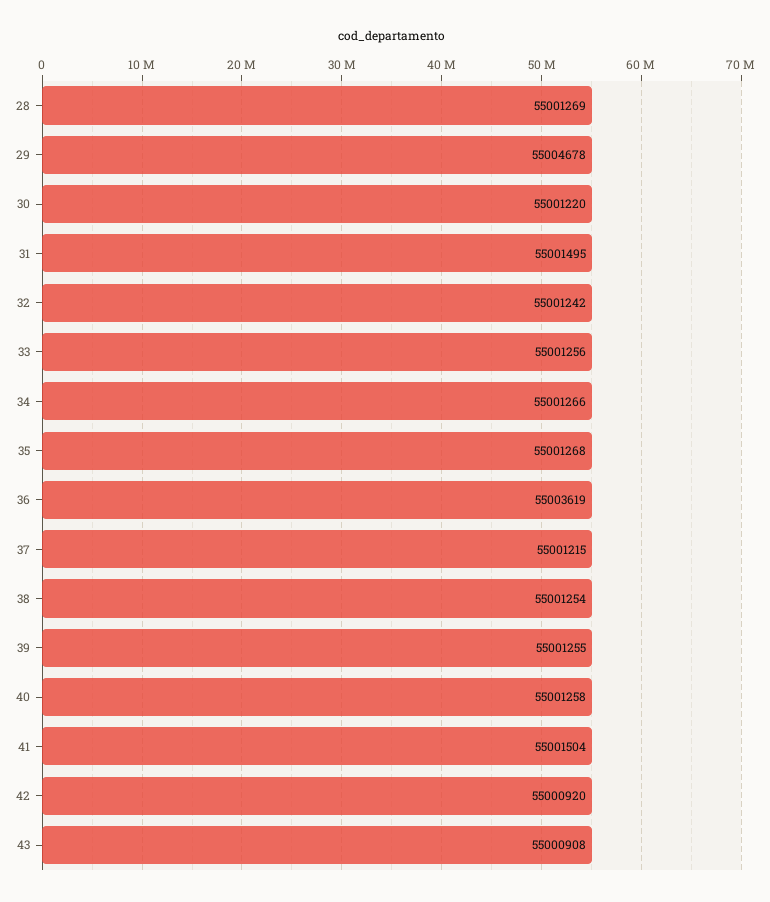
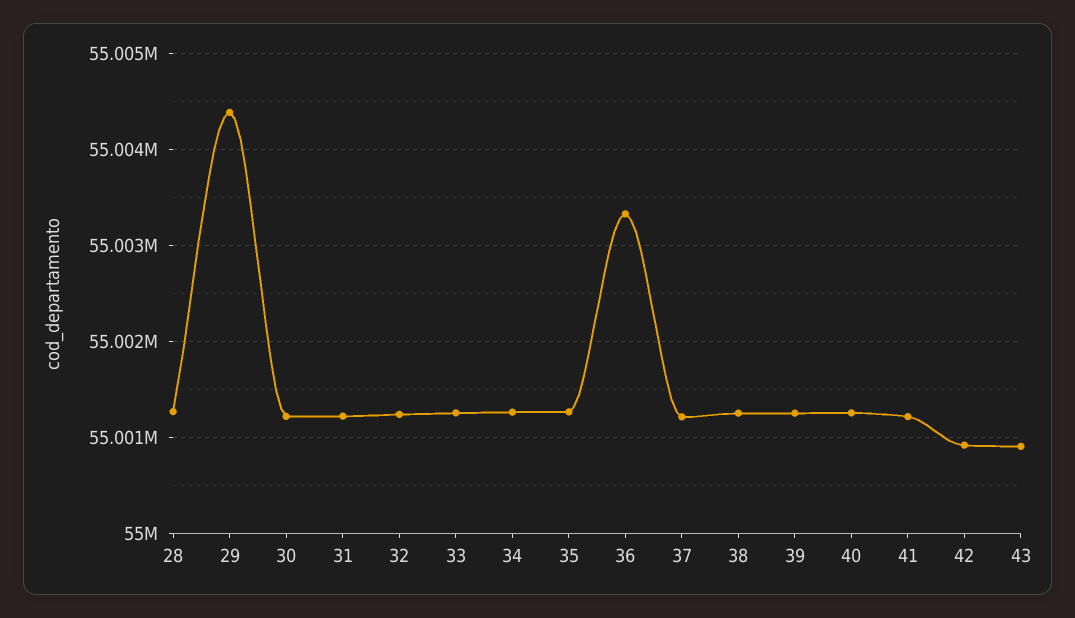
29: 55004678 -> 55004400
31: 55001495 -> 55001200
36: 55003619 -> 55003300
41: 55001504 -> 55001200

